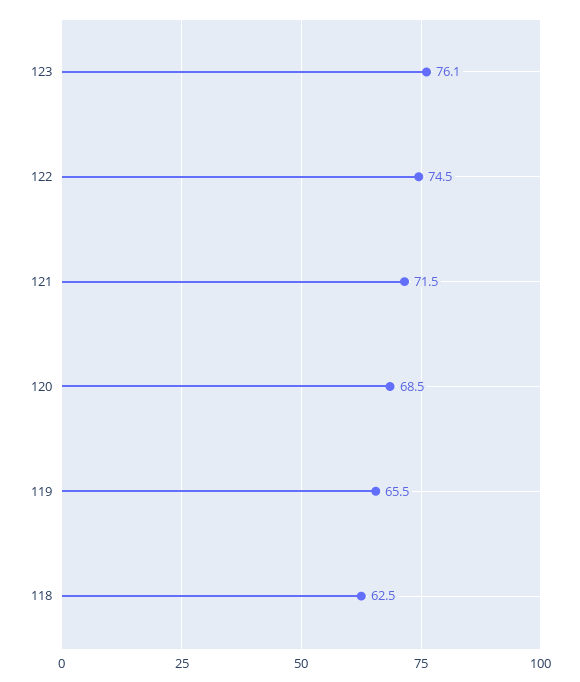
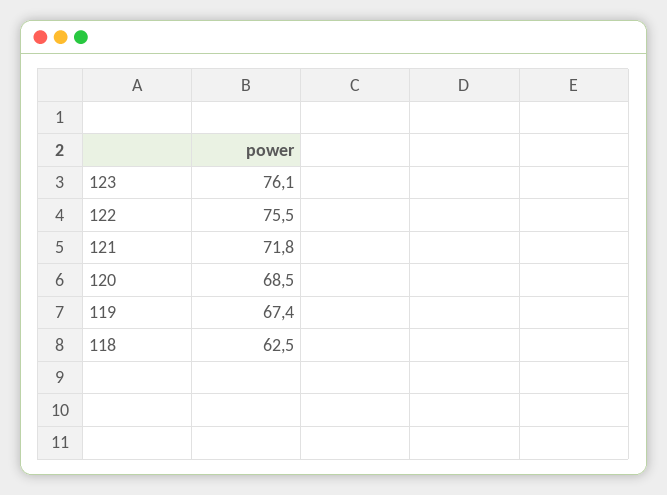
122: 74.5 -> 75.5
121: 71.5 -> 71.8
119: 65.5 -> 67.4

